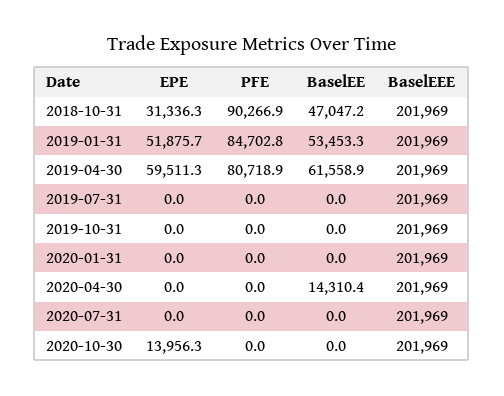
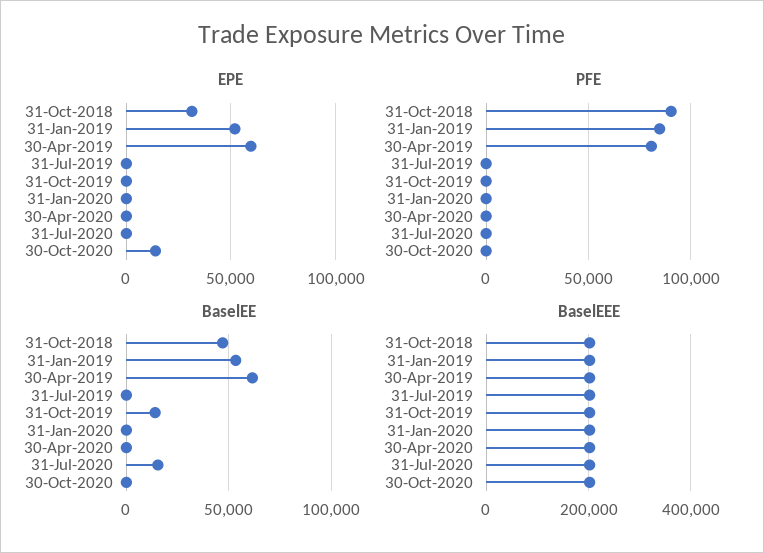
BaselEE, 2019-10-31: 0 -> 15000
BaselEE, 2020-04-30: 14310.4 -> 0
BaselEE, 2020-07-31: 0 -> 15000

